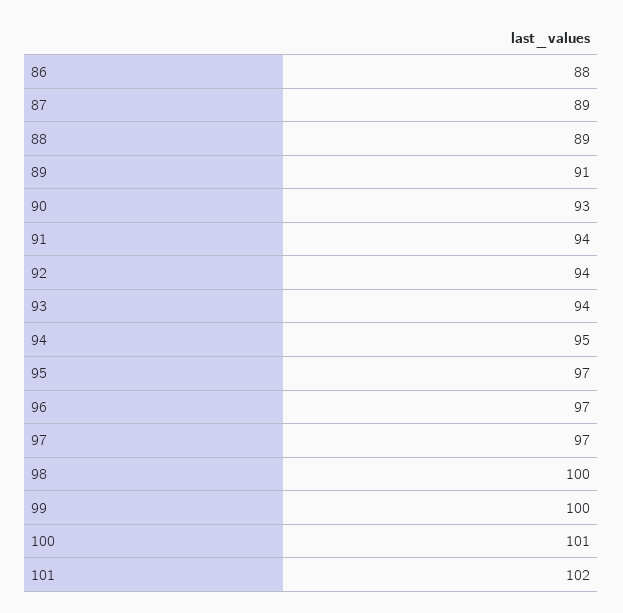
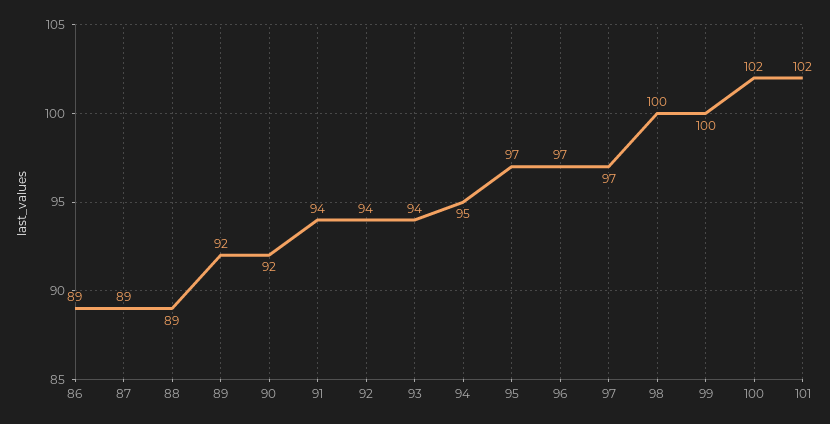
86: 88 -> 89
89: 91 -> 92
90: 93 -> 92
100: 101 -> 102

